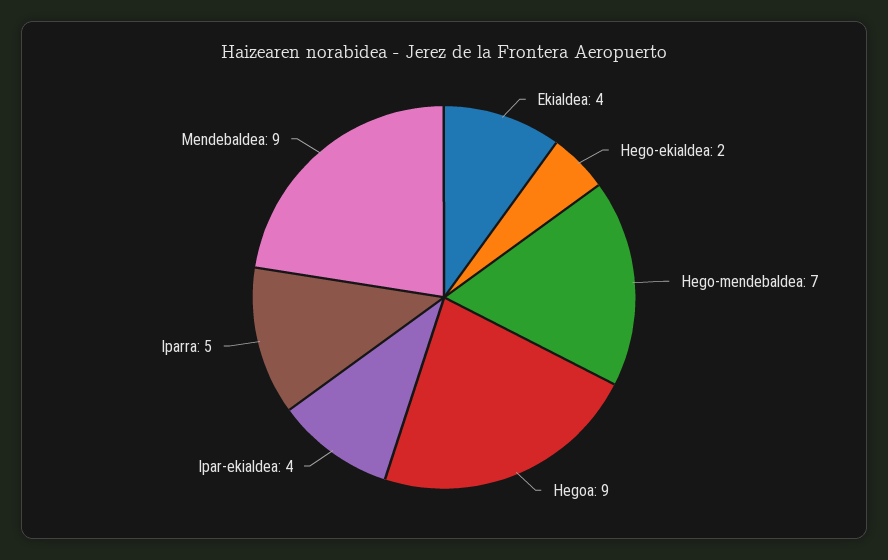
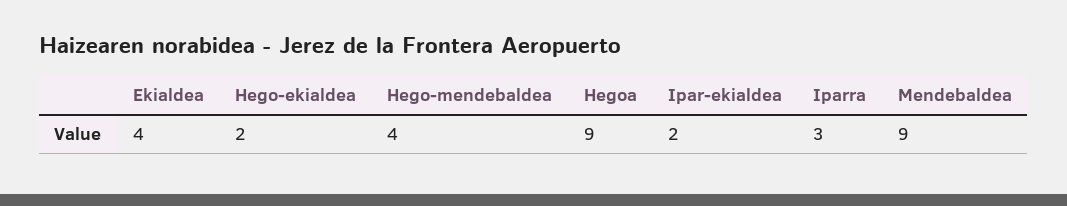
Hego-mendebaldea: 7 -> 4
Ipar-ekialdea: 4 -> 2
Iparra: 5 -> 3

